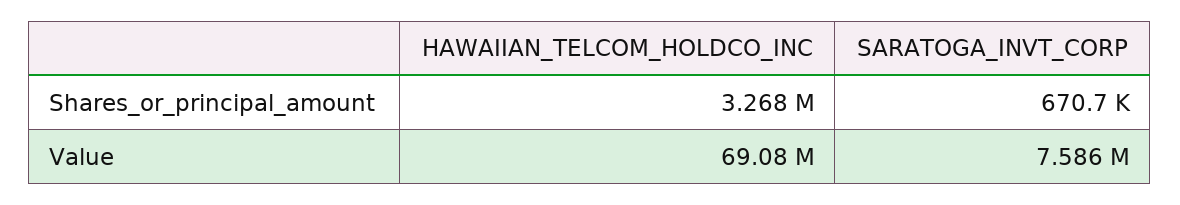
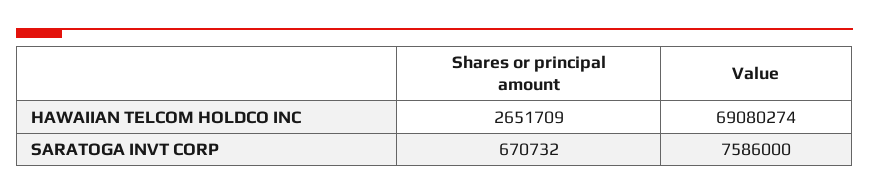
HAWAIIAN_TELCOM_HOLDCO_INC, Shares_or_principal_amount: 3268000 -> 2651709

